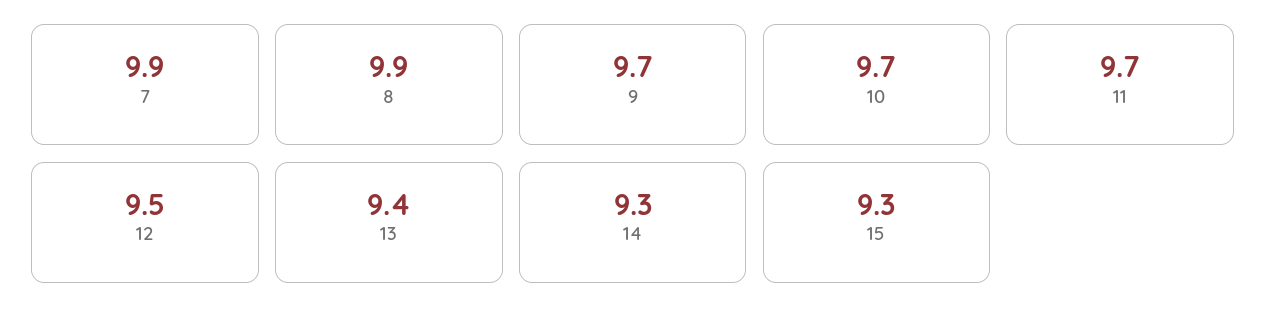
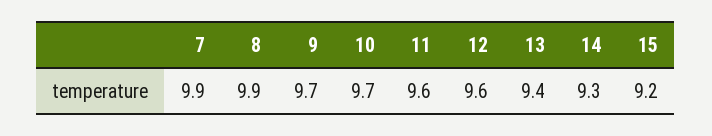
11: 9.7 -> 9.6
12: 9.5 -> 9.6
15: 9.3 -> 9.2

